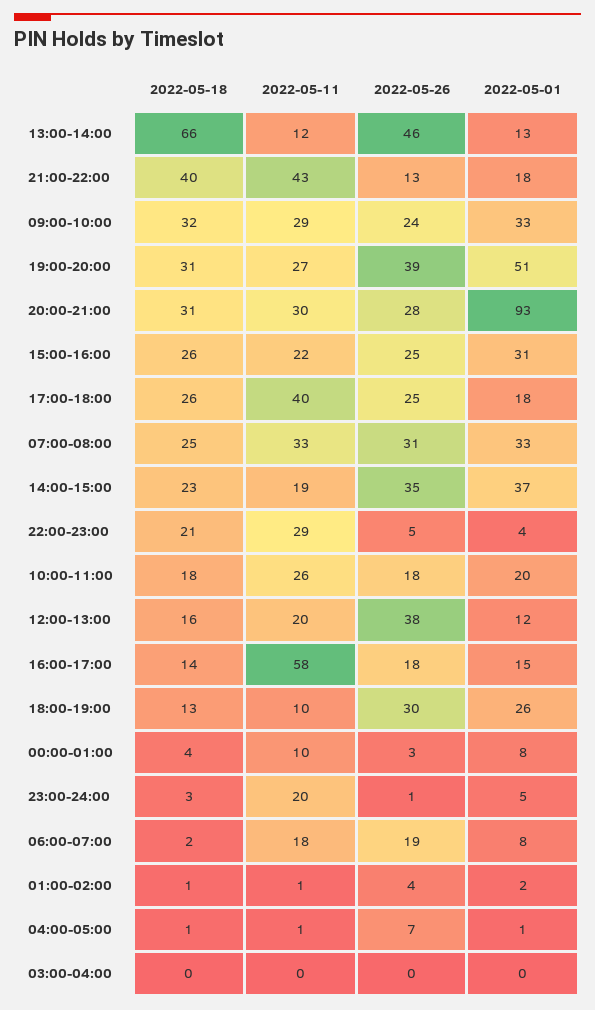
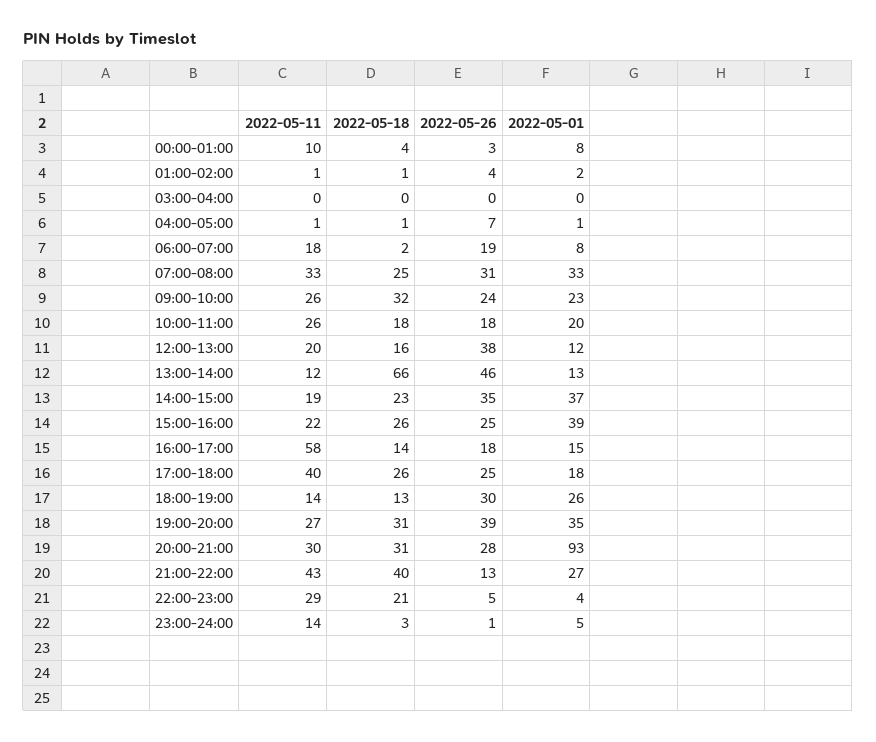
2022-05-01, 21:00-22:00: 18 -> 27
2022-05-11, 09:00-10:00: 29 -> 26
2022-05-01, 09:00-10:00: 33 -> 23
2022-05-01, 19:00-20:00: 51 -> 35
2022-05-01, 15:00-16:00: 31 -> 39
2022-05-11, 18:00-19:00: 10 -> 14
2022-05-11, 23:00-24:00: 20 -> 14

